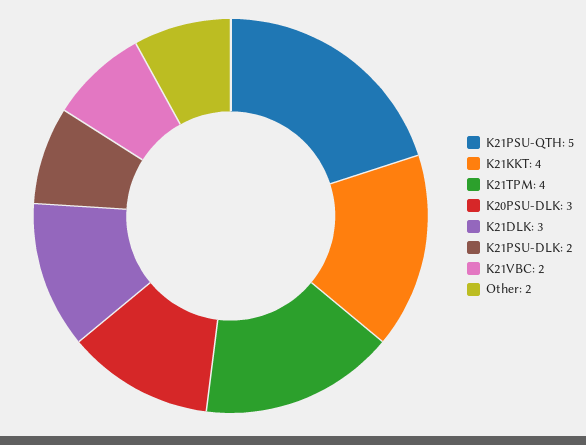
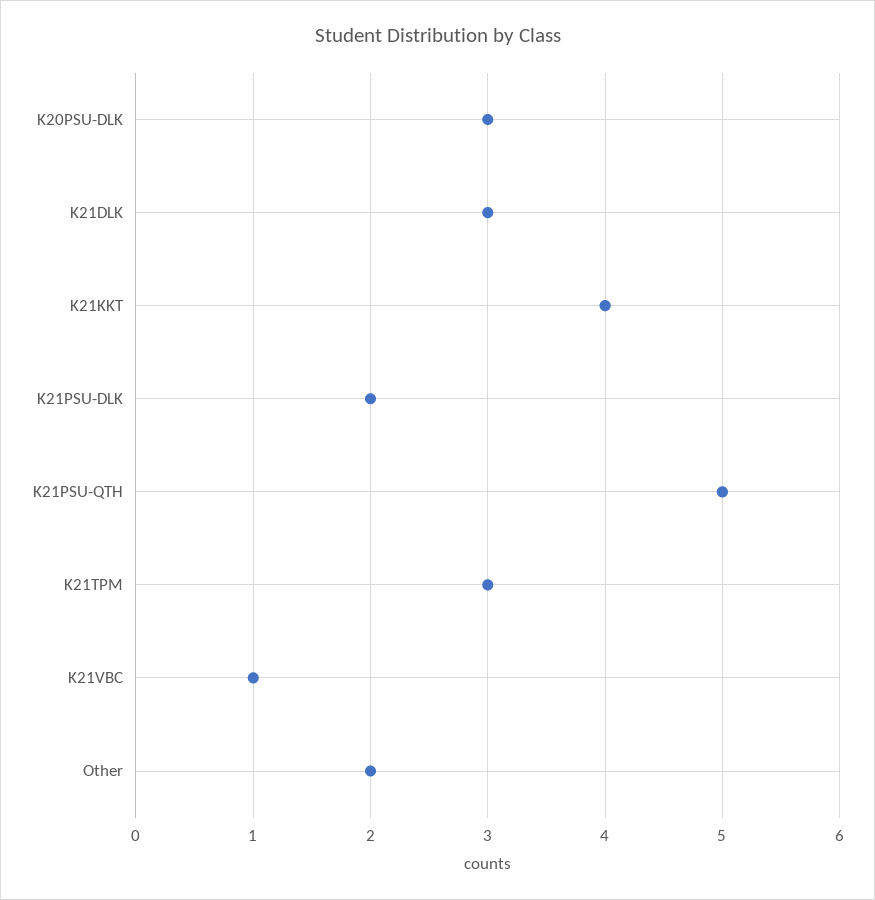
K21TPM: 4 -> 3
K21VBC: 2 -> 1

